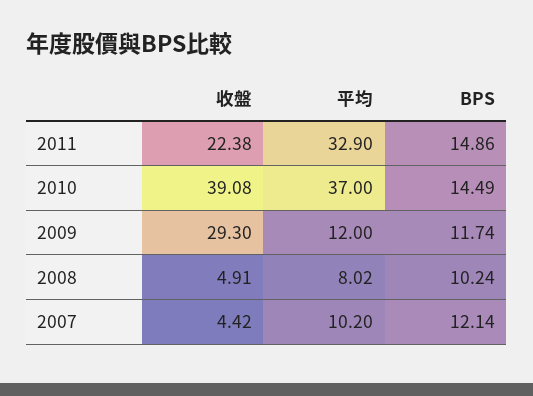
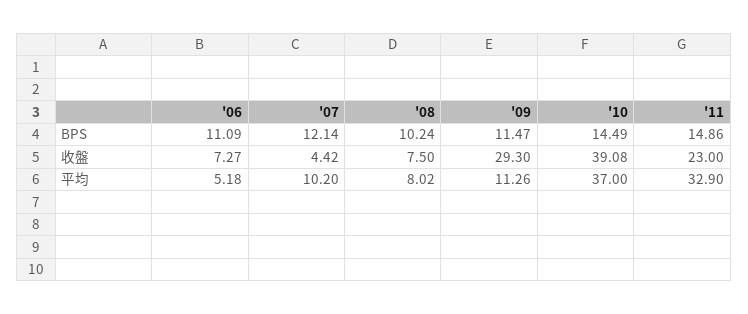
收盤, 2011: 22.38 -> 23
平均, 2009: 12 -> 11.26
BPS, 2009: 11.74 -> 11.47
收盤, 2008: 4.91 -> 7.5
BPS, '06: none -> 11.09
收盤, '06: none -> 7.27
平均, '06: none -> 5.18

